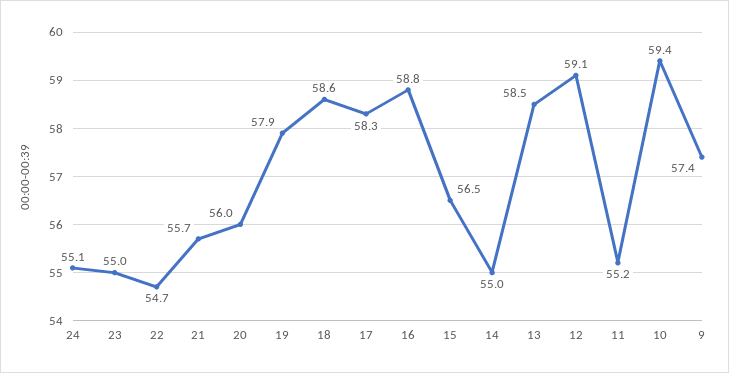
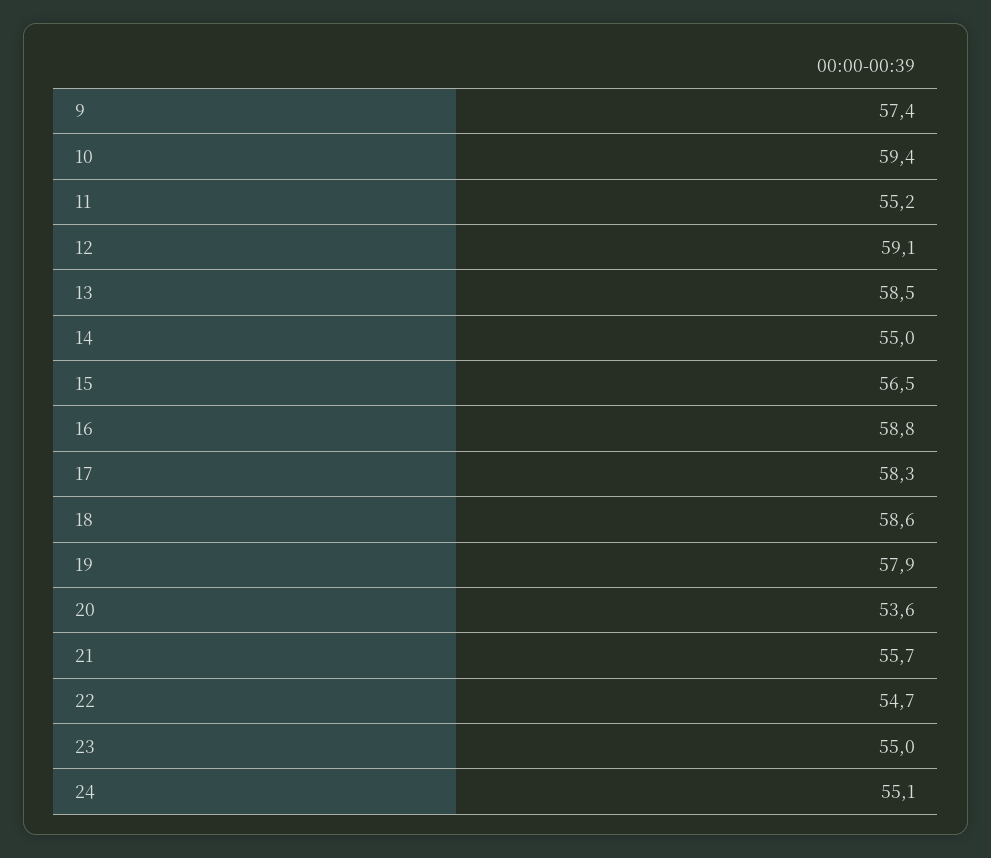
20: 56 -> 53.6

